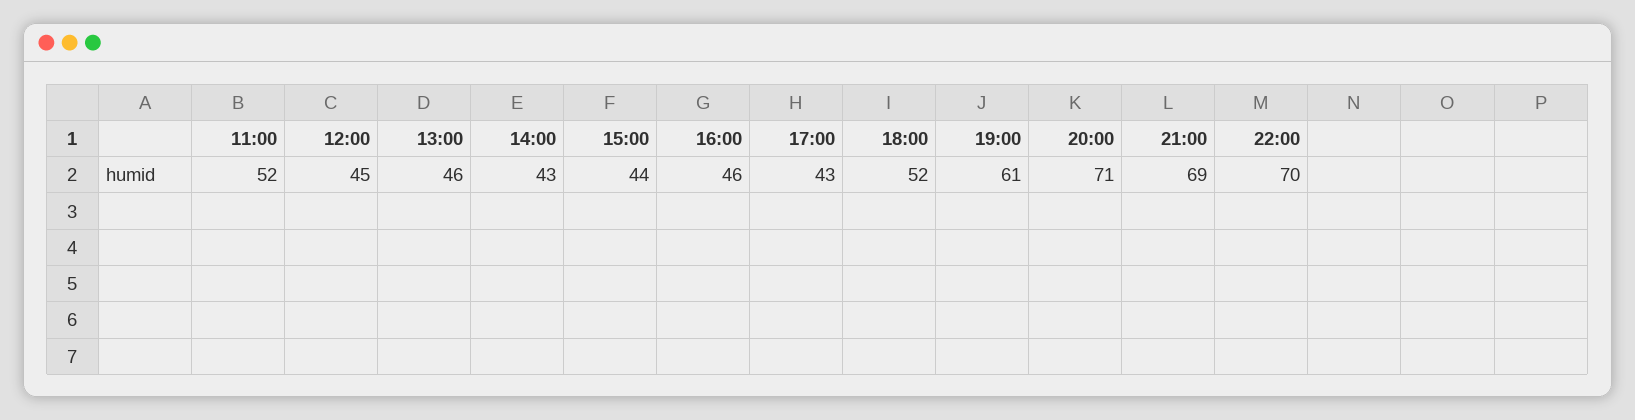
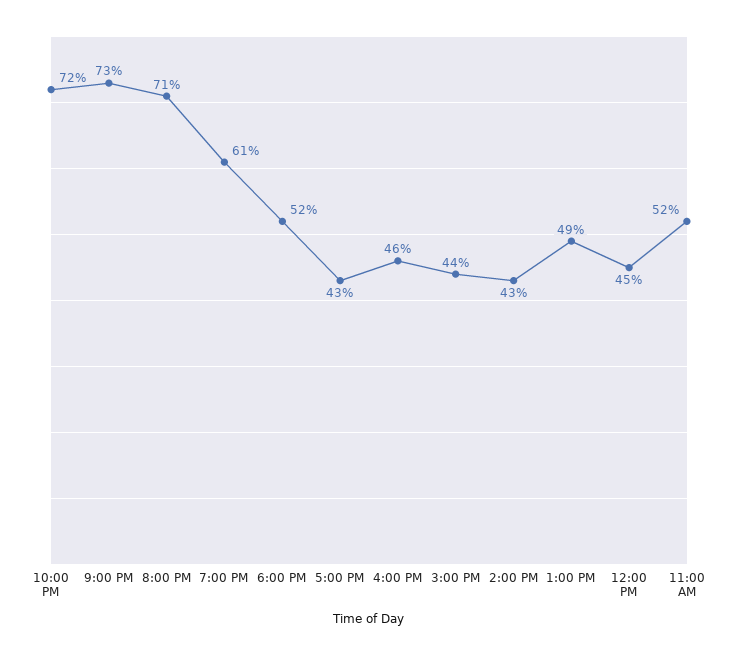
13:00: 46 -> 49
21:00: 69 -> 73
22:00: 70 -> 72

